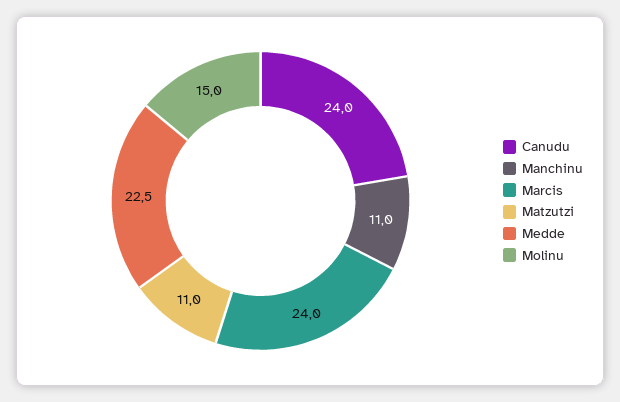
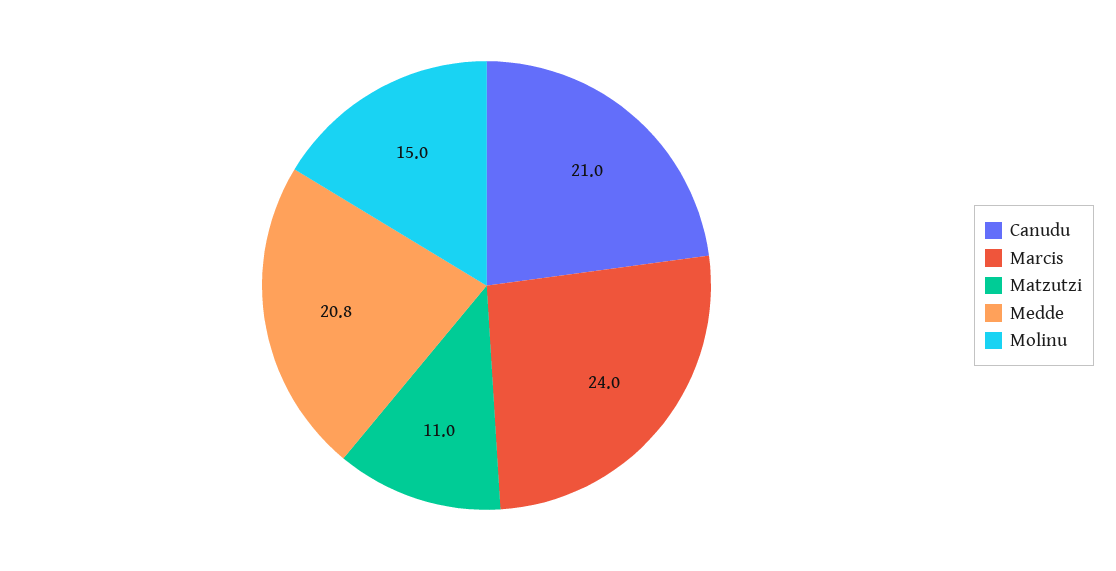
Canudu: 24 -> 21
Manchinu: 11 -> none
Medde: 22.5 -> 20.8

